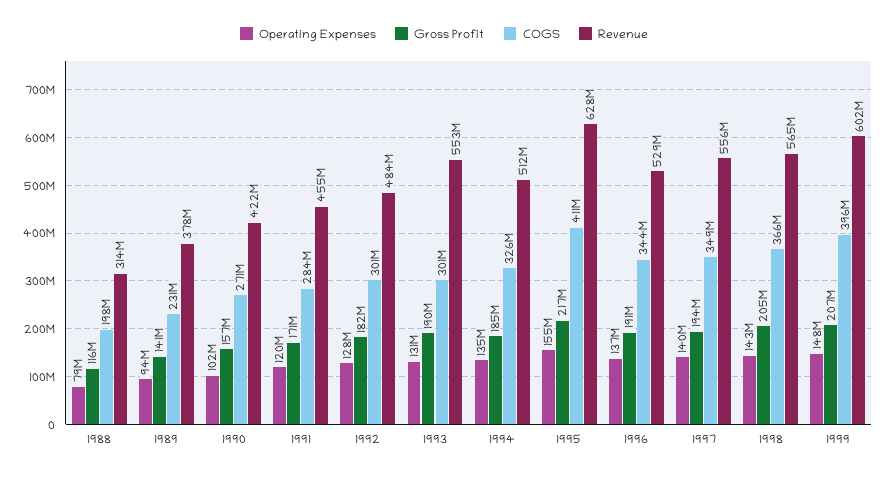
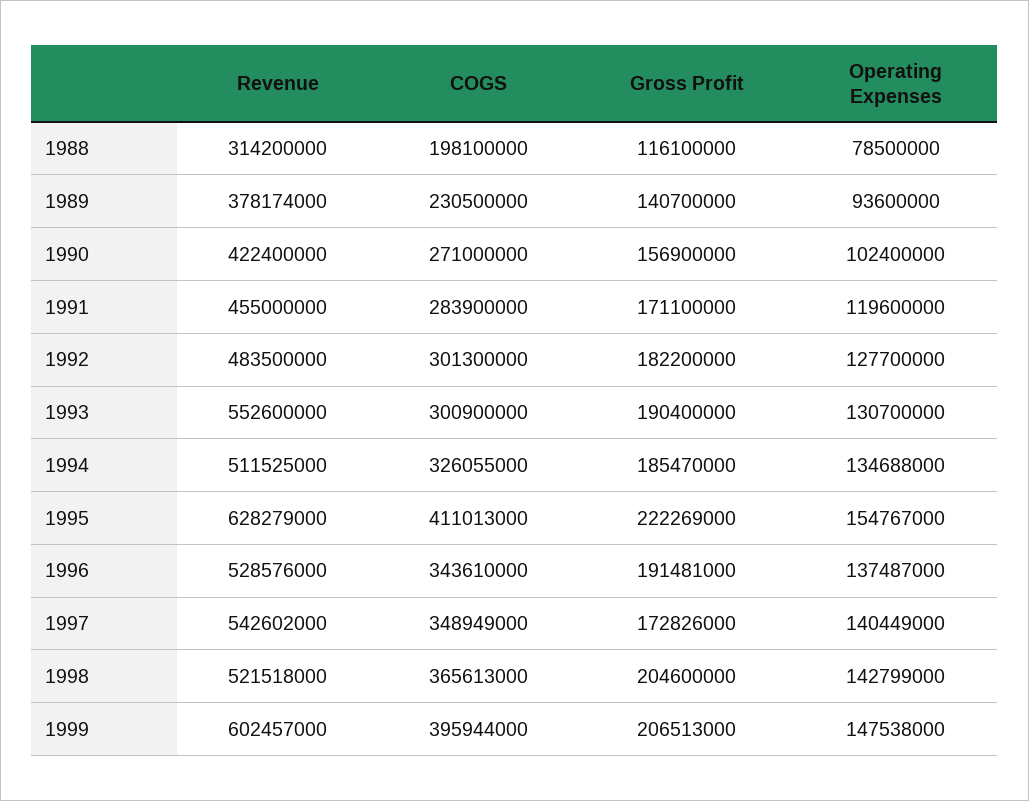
Gross Profit, 1995: 217000000 -> 222269000
Gross Profit, 1997: 194000000 -> 172826000
Revenue, 1997: 556000000 -> 542602000
Revenue, 1998: 565000000 -> 521518000

